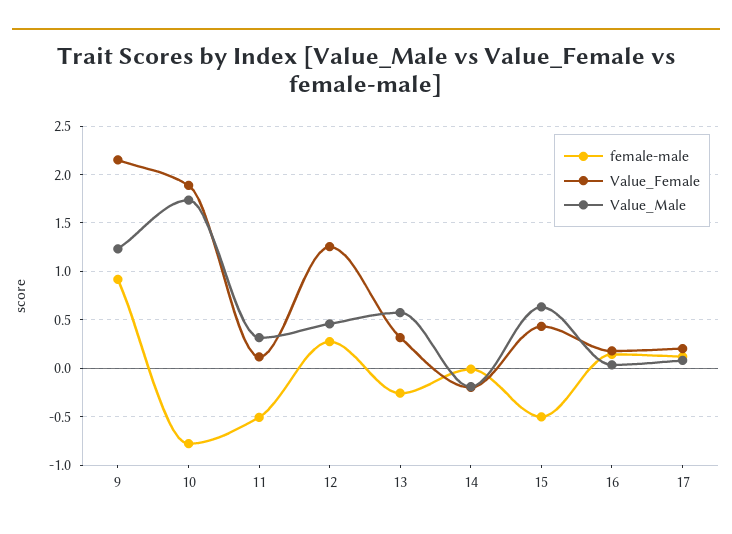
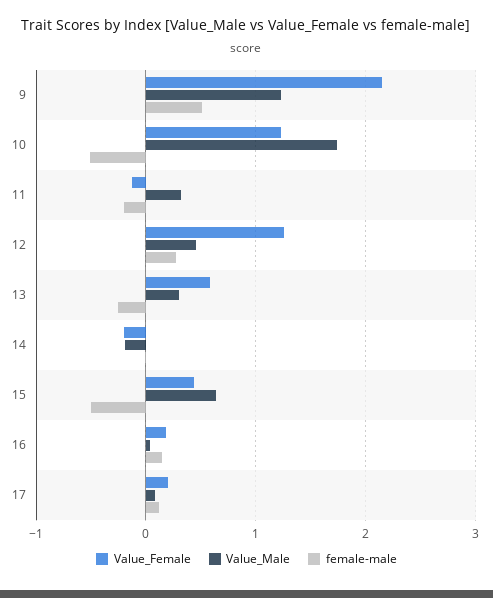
female-male, 9: 0.9 -> 0.5
female-male, 10: -0.8 -> -0.5
Value_Female, 10: 1.9 -> 1.2
female-male, 11: -0.5 -> -0.2
Value_Female, 11: 0.1 -> -0.1
Value_Female, 13: 0.3 -> 0.6
Value_Male, 13: 0.6 -> 0.3

